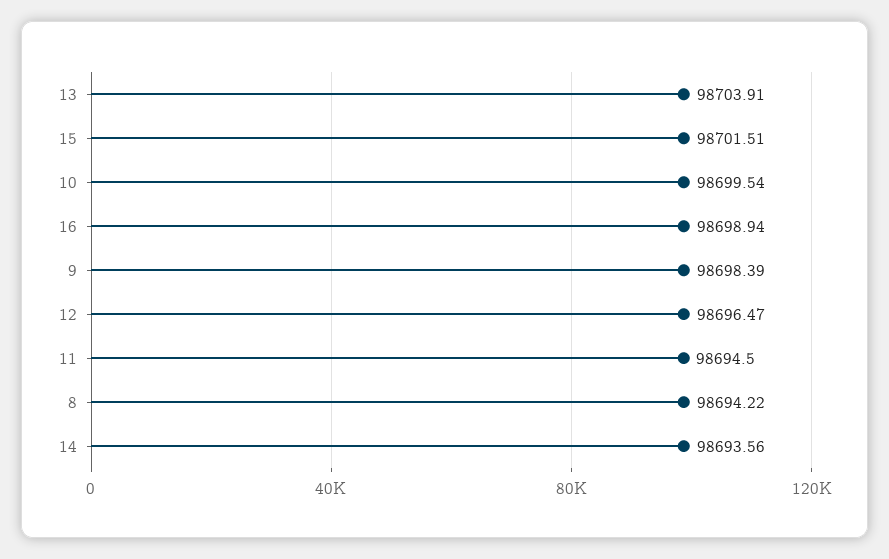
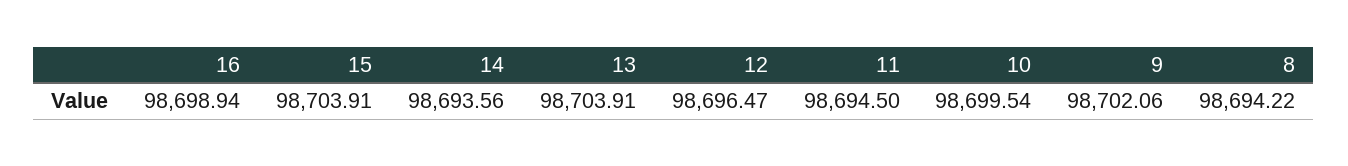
15: 98701.51 -> 98703.91
9: 98698.39 -> 98702.06

